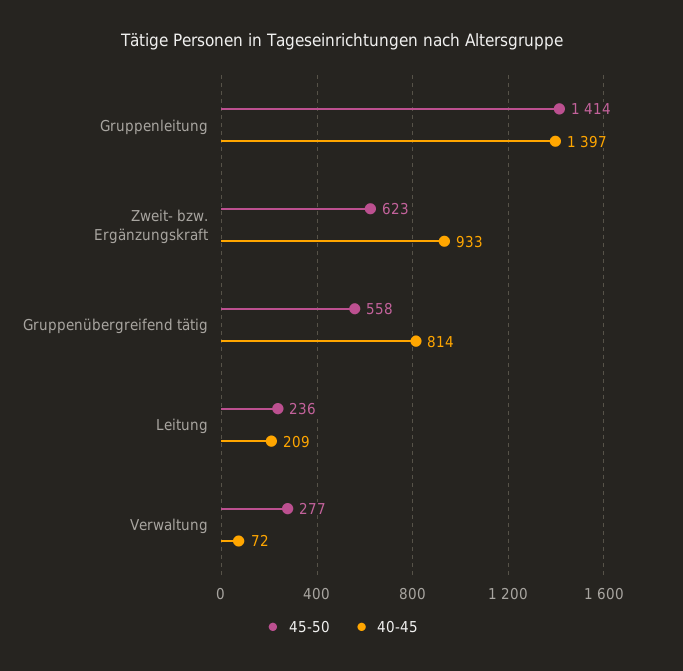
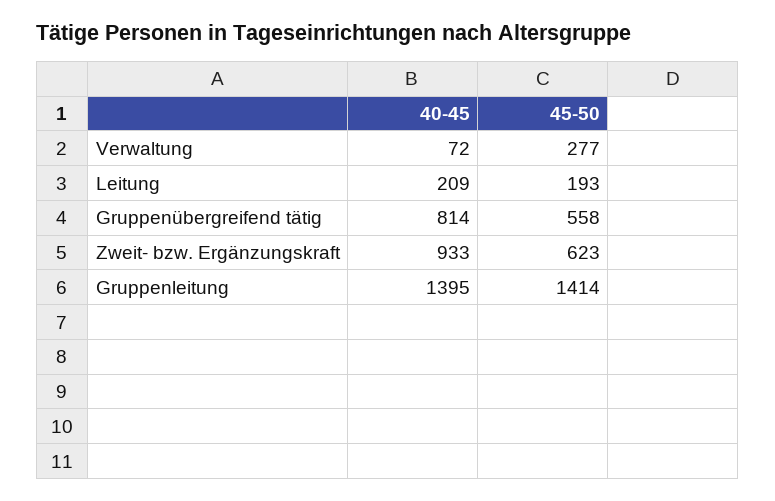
40-45, Gruppenleitung: 1397 -> 1395
45-50, Leitung: 236 -> 193

